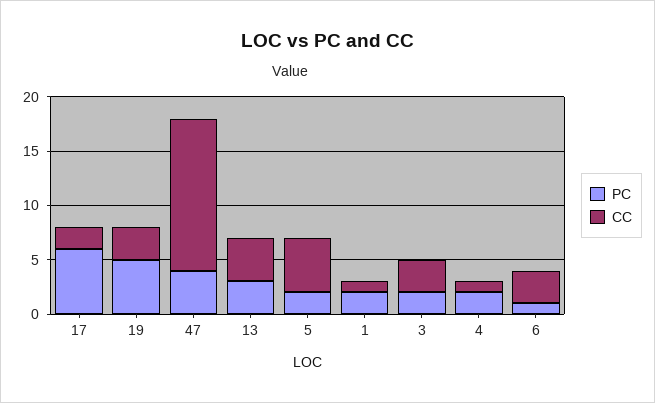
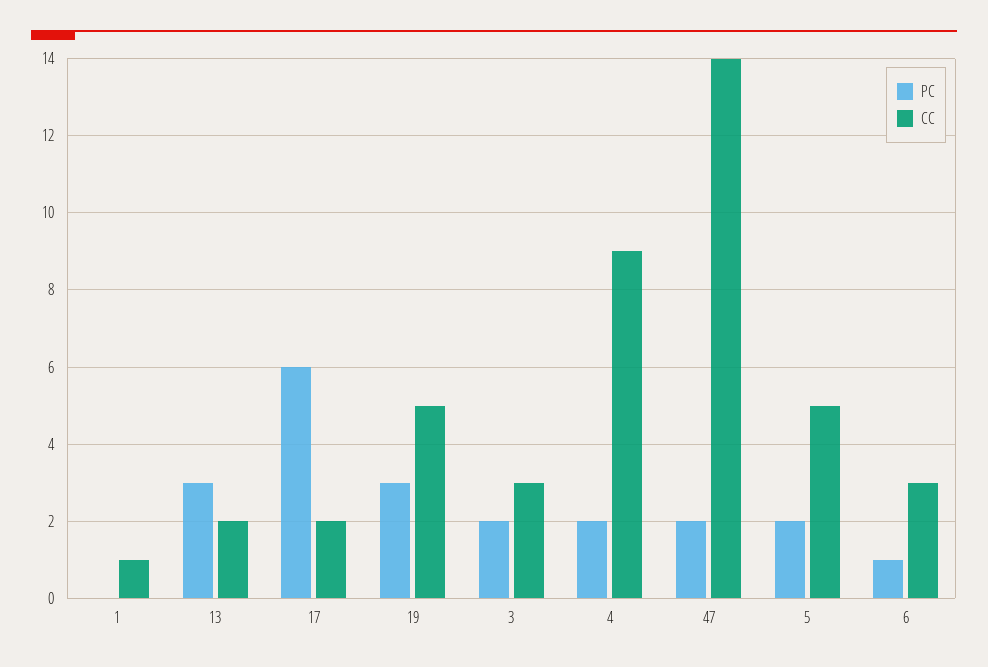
PC, 19: 5 -> 3
CC, 19: 3 -> 5
PC, 47: 4 -> 2
CC, 13: 4 -> 2
PC, 1: 2 -> 0
CC, 4: 1 -> 9

